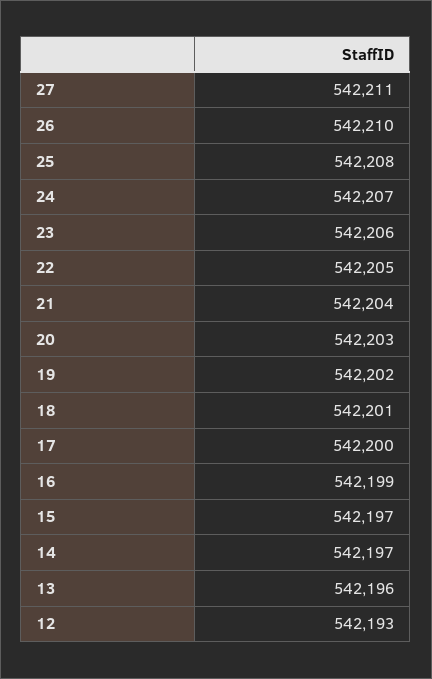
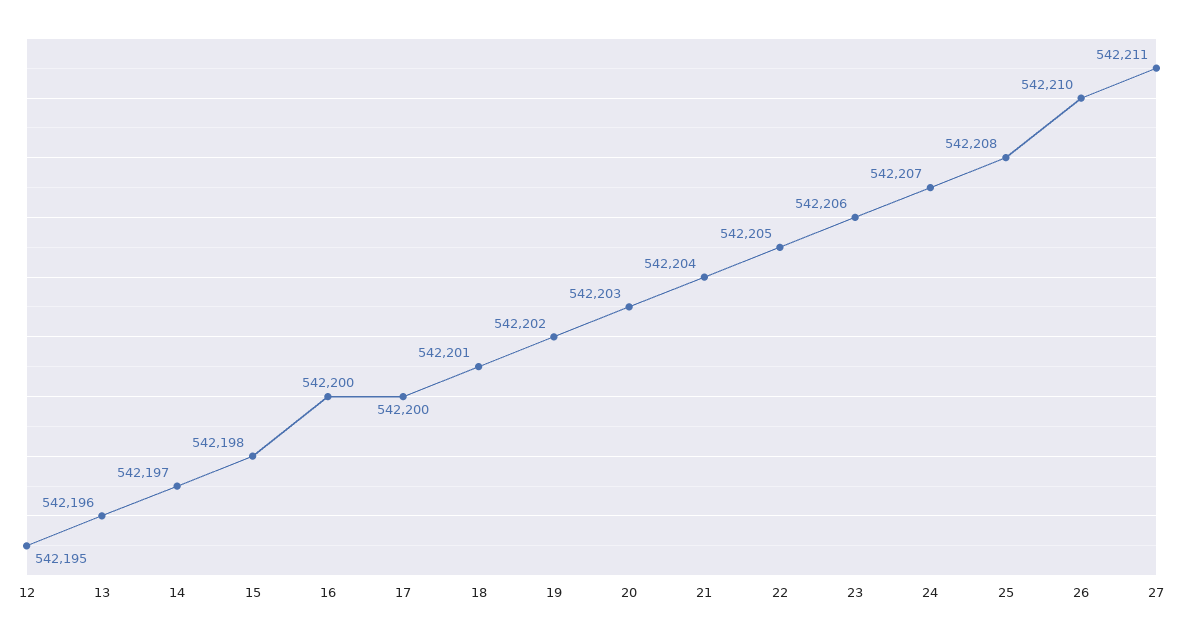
16: 542199 -> 542200
15: 542197 -> 542198
12: 542193 -> 542195

